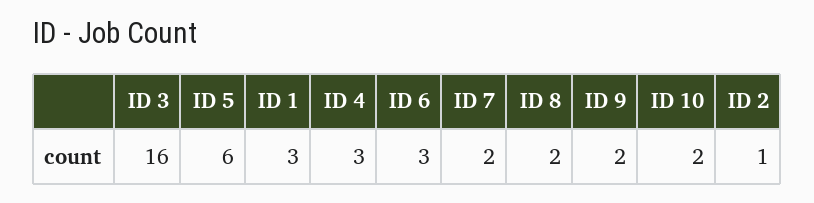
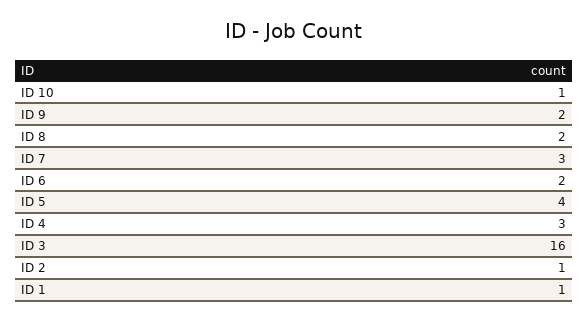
ID 5: 6 -> 4
ID 1: 3 -> 1
ID 6: 3 -> 2
ID 7: 2 -> 3
ID 10: 2 -> 1

